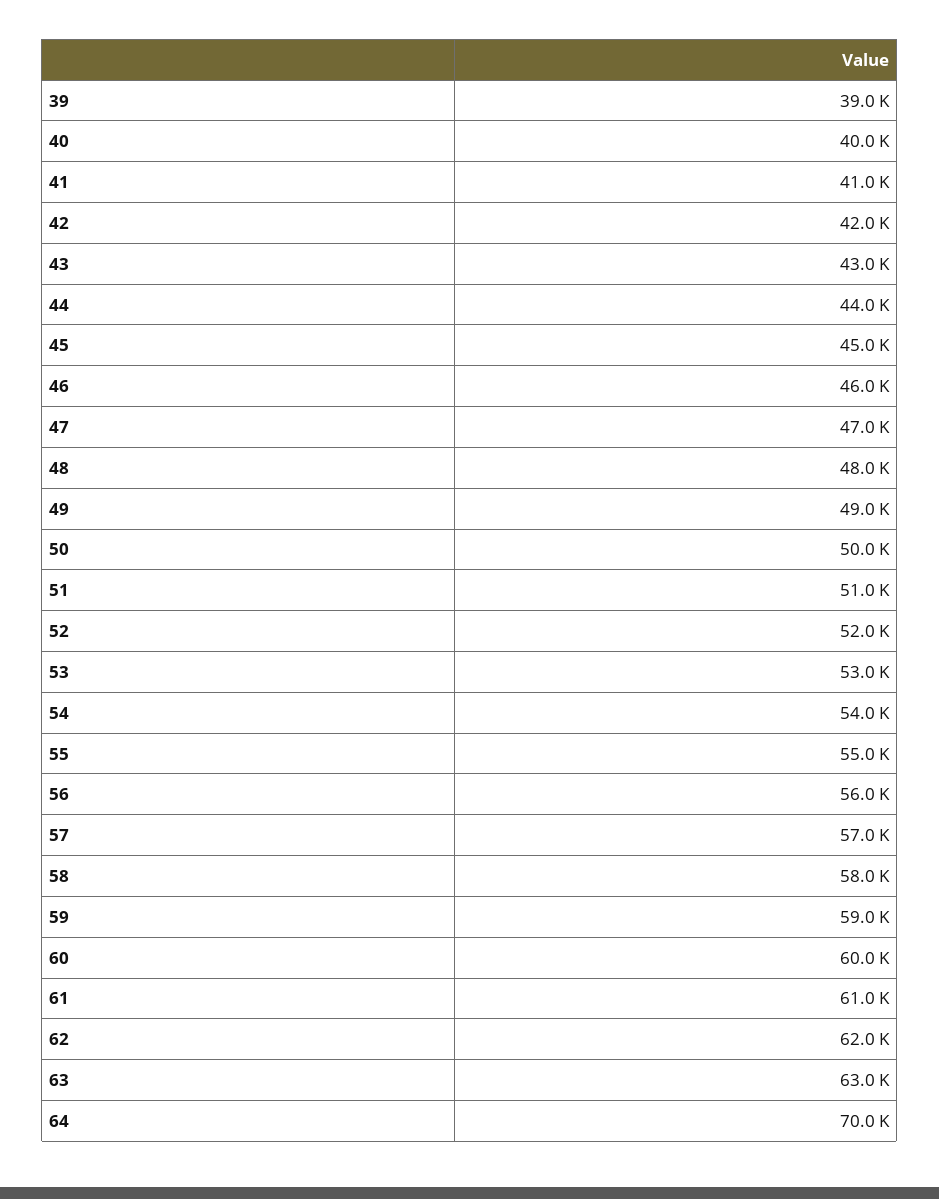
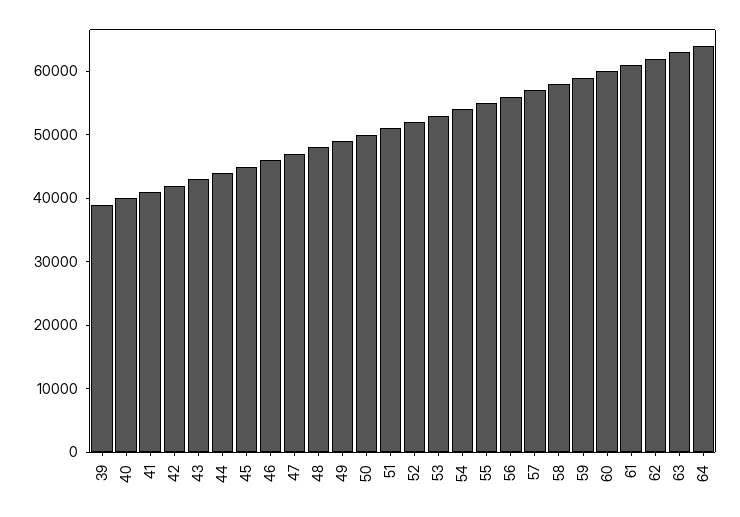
64: 70000 -> 64000

